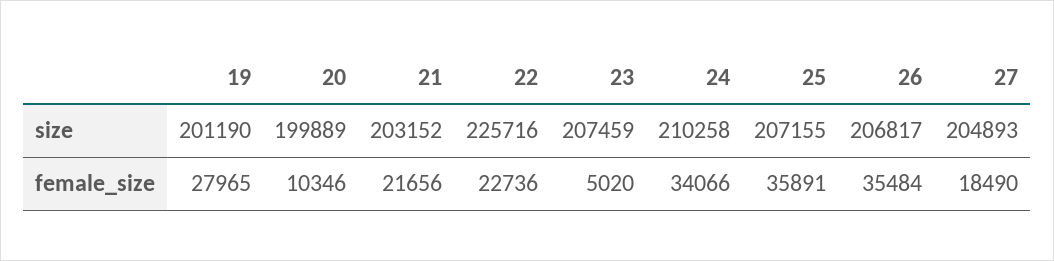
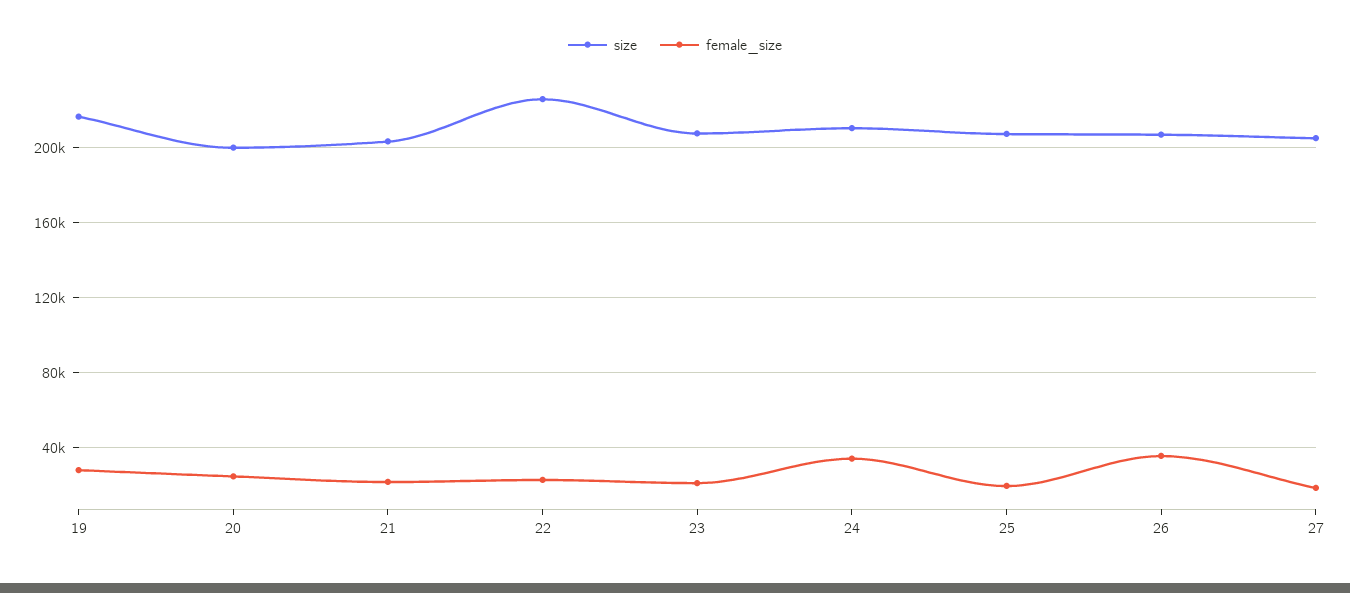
size, 19: 201190 -> 215000
female_size, 20: 10346 -> 25000
female_size, 23: 5020 -> 20000
female_size, 25: 35891 -> 20000

